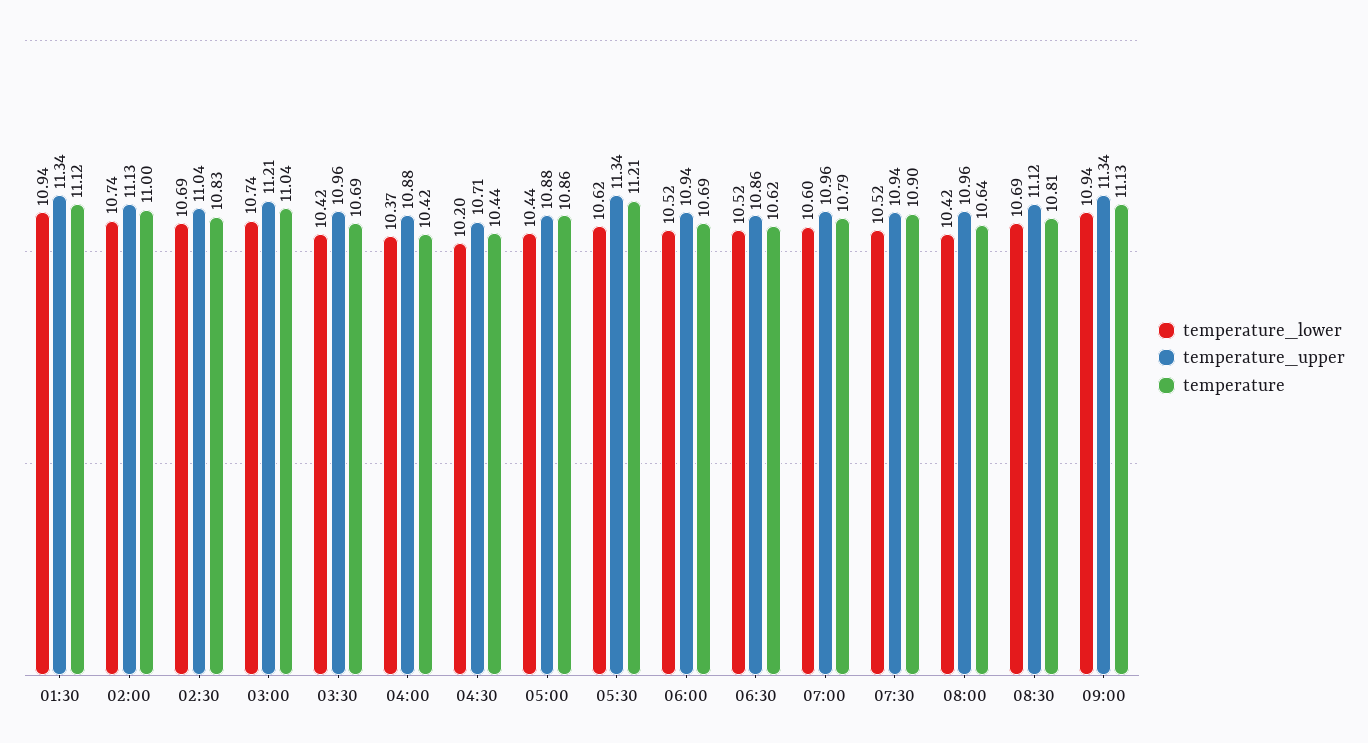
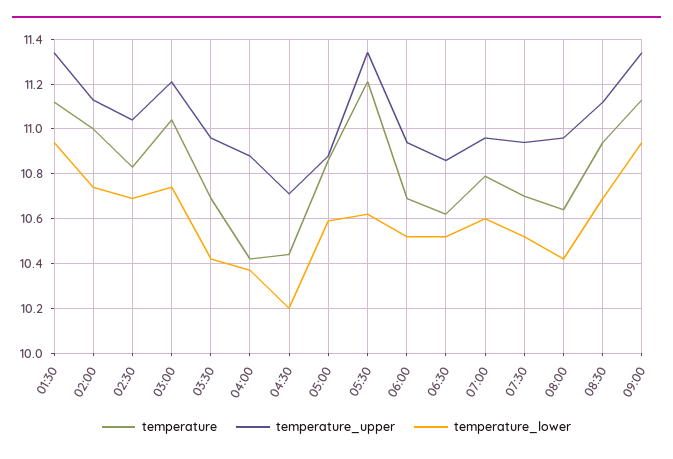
temperature_lower, 05:00: 10.44 -> 10.6
temperature, 07:30: 10.9 -> 10.7
temperature, 08:30: 10.81 -> 10.95

